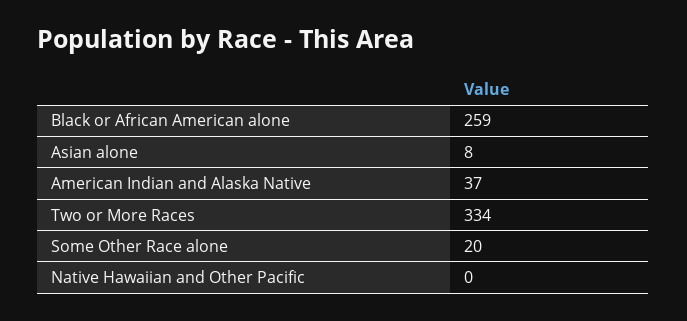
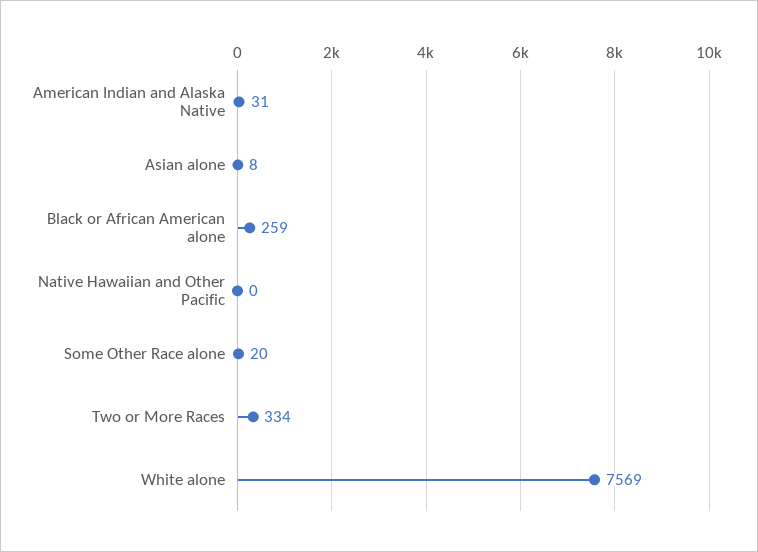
American Indian and Alaska Native: 37 -> 31
White alone: none -> 7569

